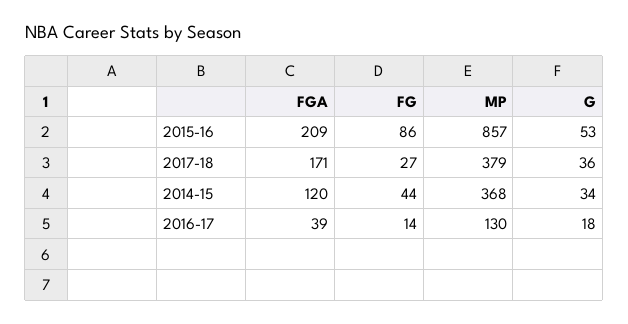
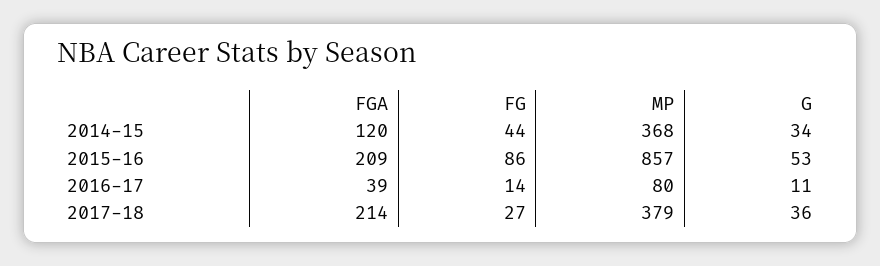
FGA, 2017-18: 171 -> 214
MP, 2016-17: 130 -> 80
G, 2016-17: 18 -> 11

